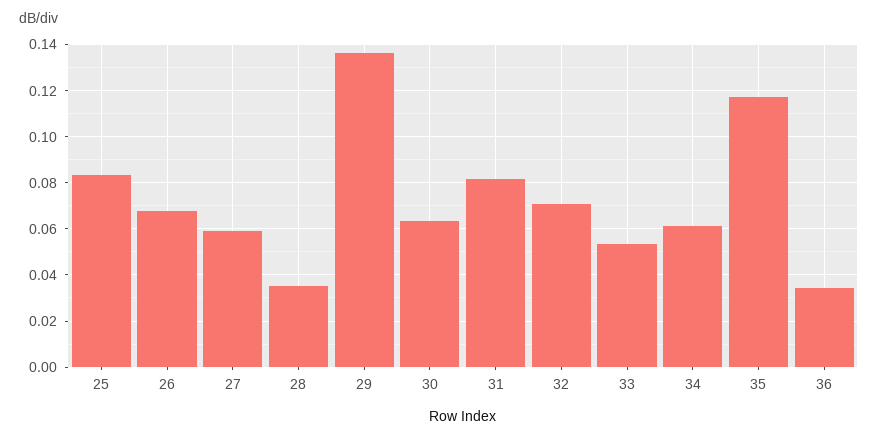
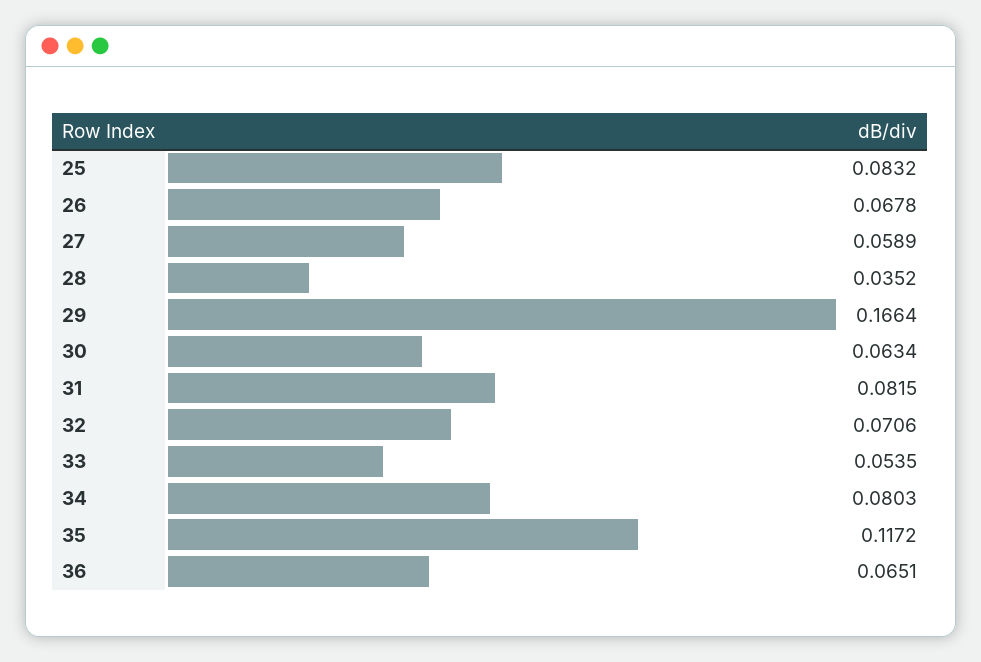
29: 0.135 -> 0.1664
34: 0.06 -> 0.0803
36: 0.035 -> 0.0651

